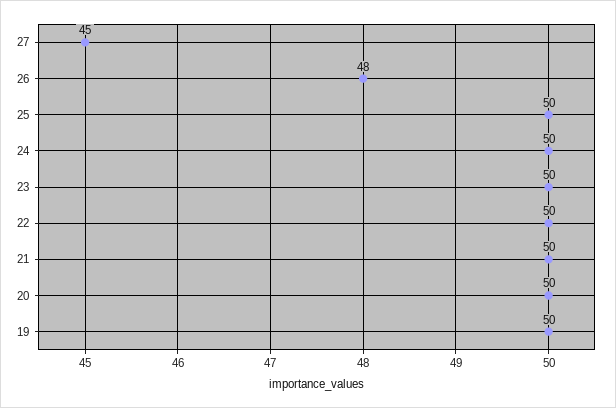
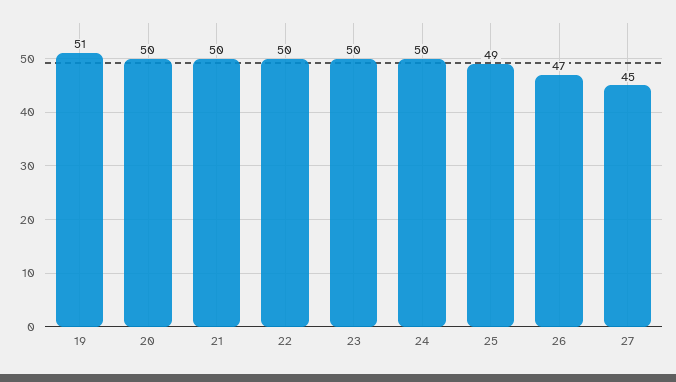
26: 48 -> 47
25: 50 -> 49
19: 50 -> 51

